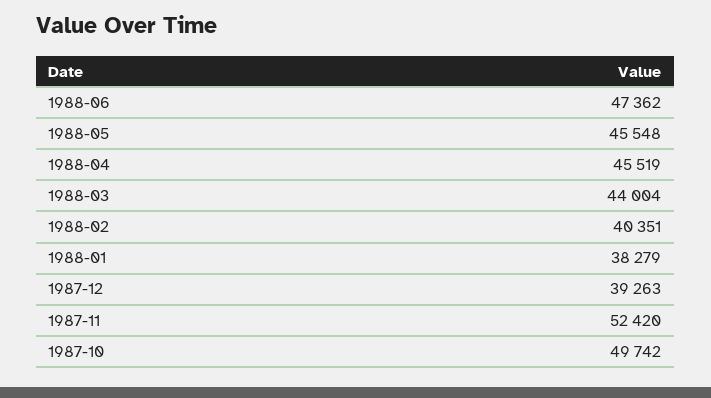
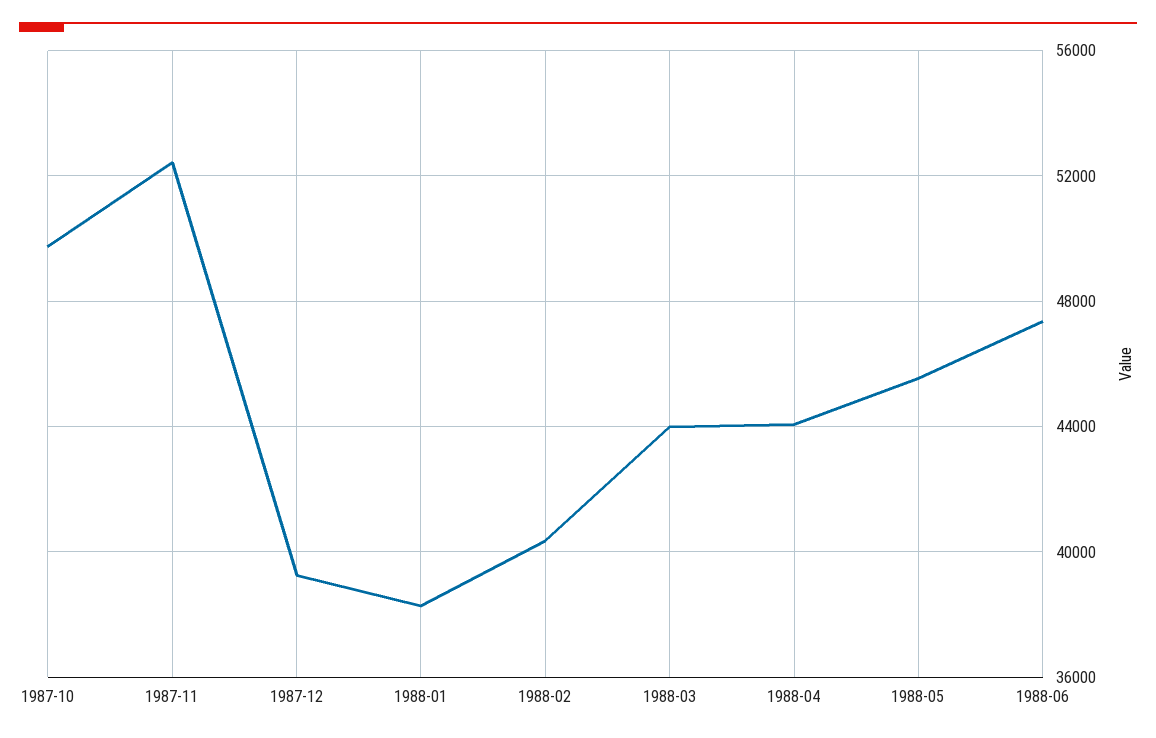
1988-04: 45519 -> 44000

